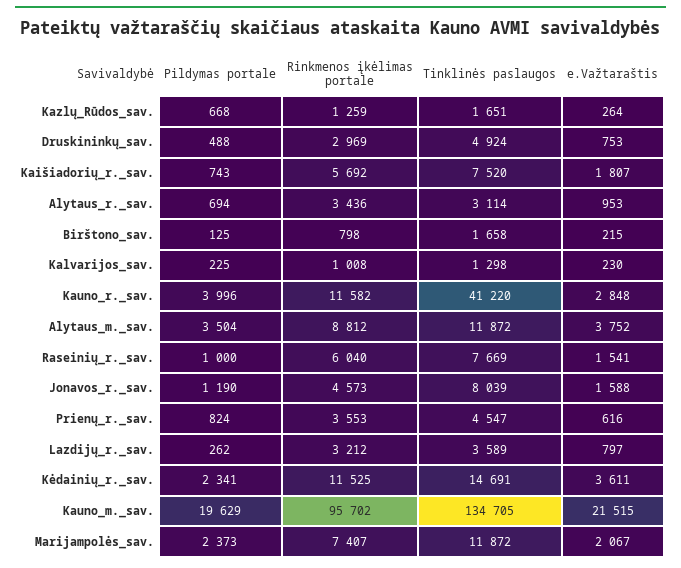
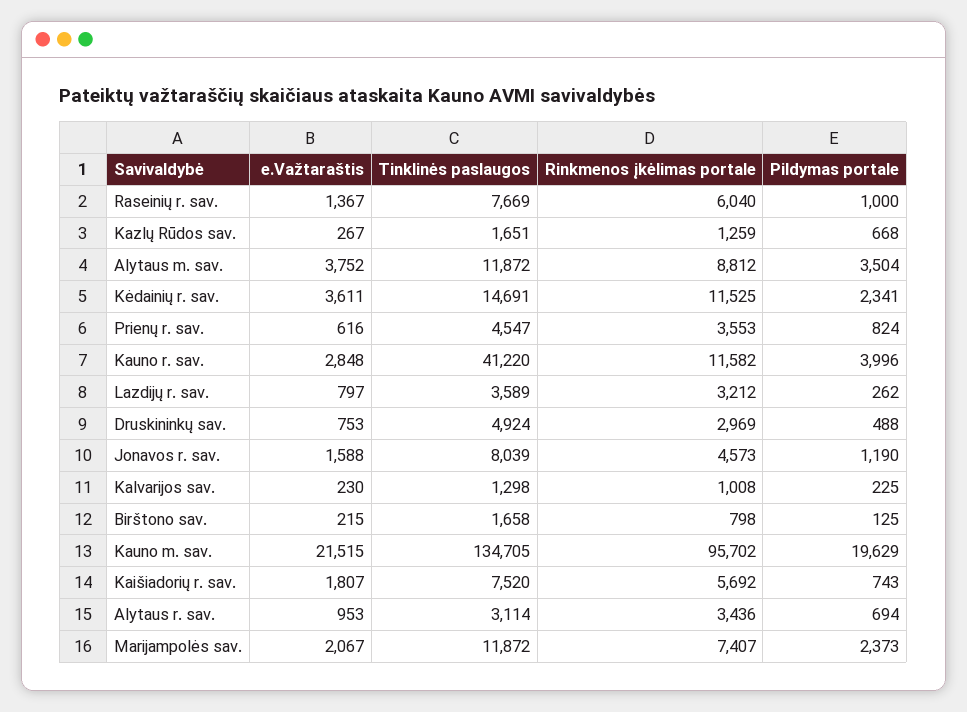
e.Važtaraštis, Kazlų_Rūdos_sav.: 264 -> 267
e.Važtaraštis, Raseinių_r._sav.: 1541 -> 1367

